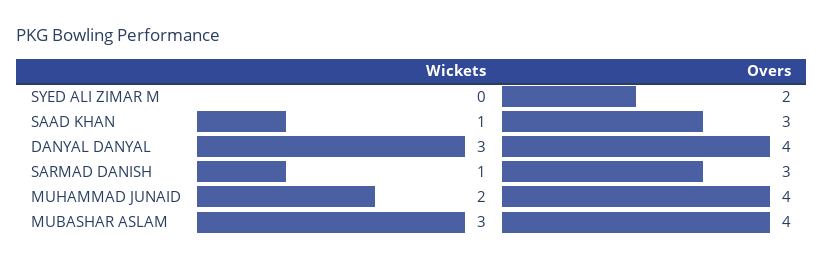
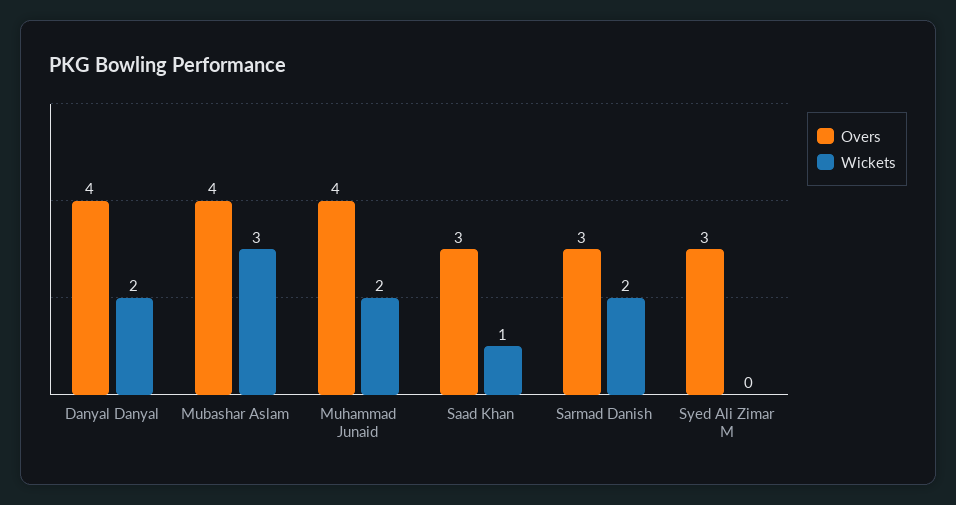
Overs, SYED ALI ZIMAR M: 2 -> 3
Wickets, DANYAL DANYAL: 3 -> 2
Wickets, SARMAD DANISH: 1 -> 2

